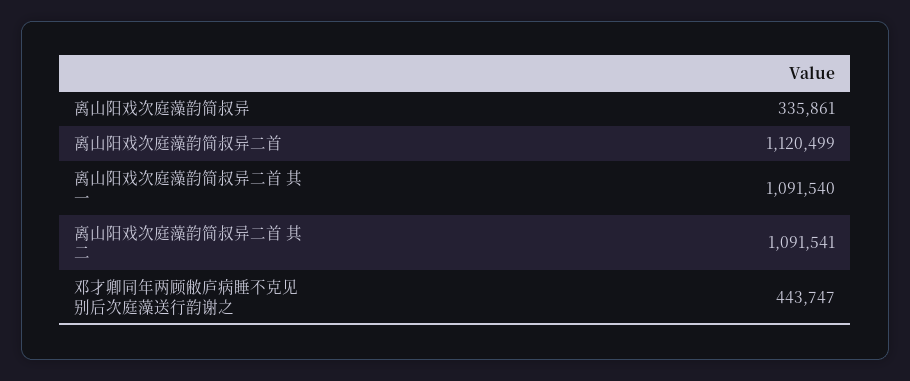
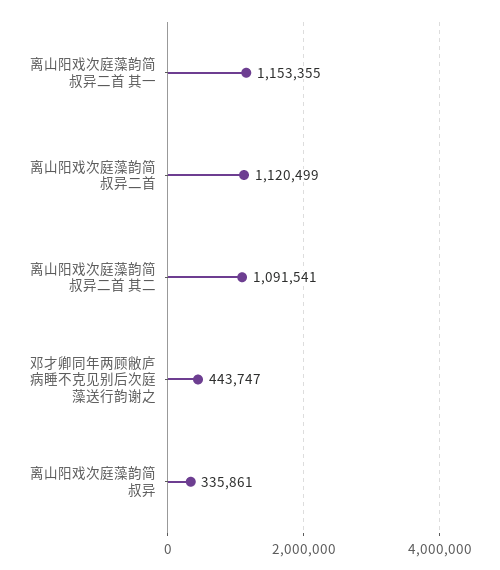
离山阳戏次庭藻韵简叔异二首 其一: 1091540 -> 1153355

